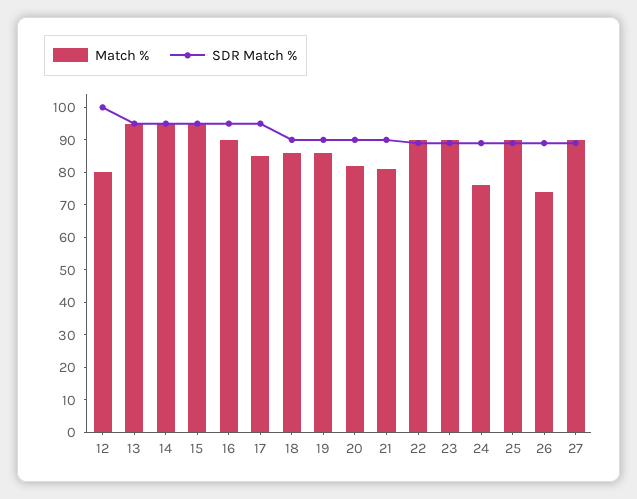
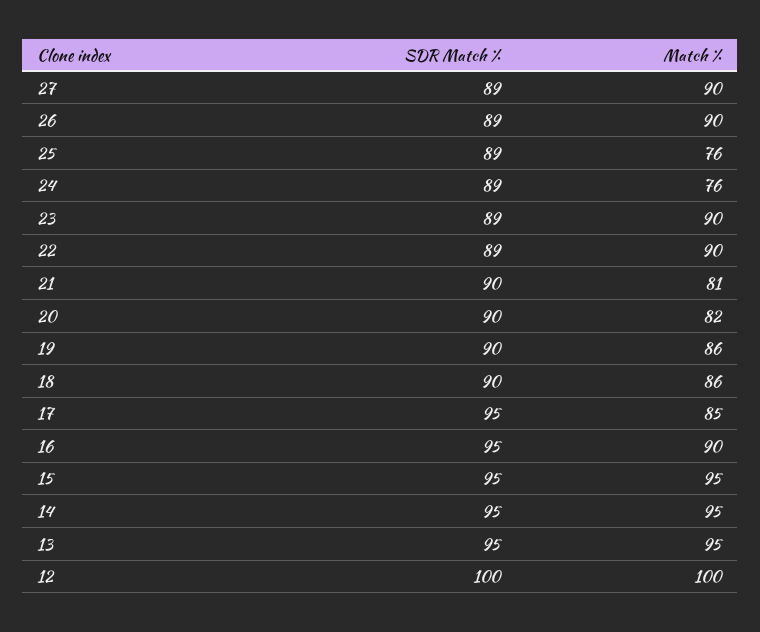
Match %, 12: 80 -> 100
Match %, 25: 90 -> 76
Match %, 26: 75 -> 90

